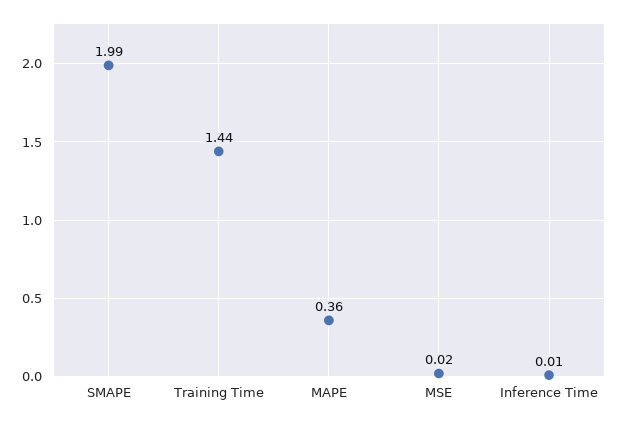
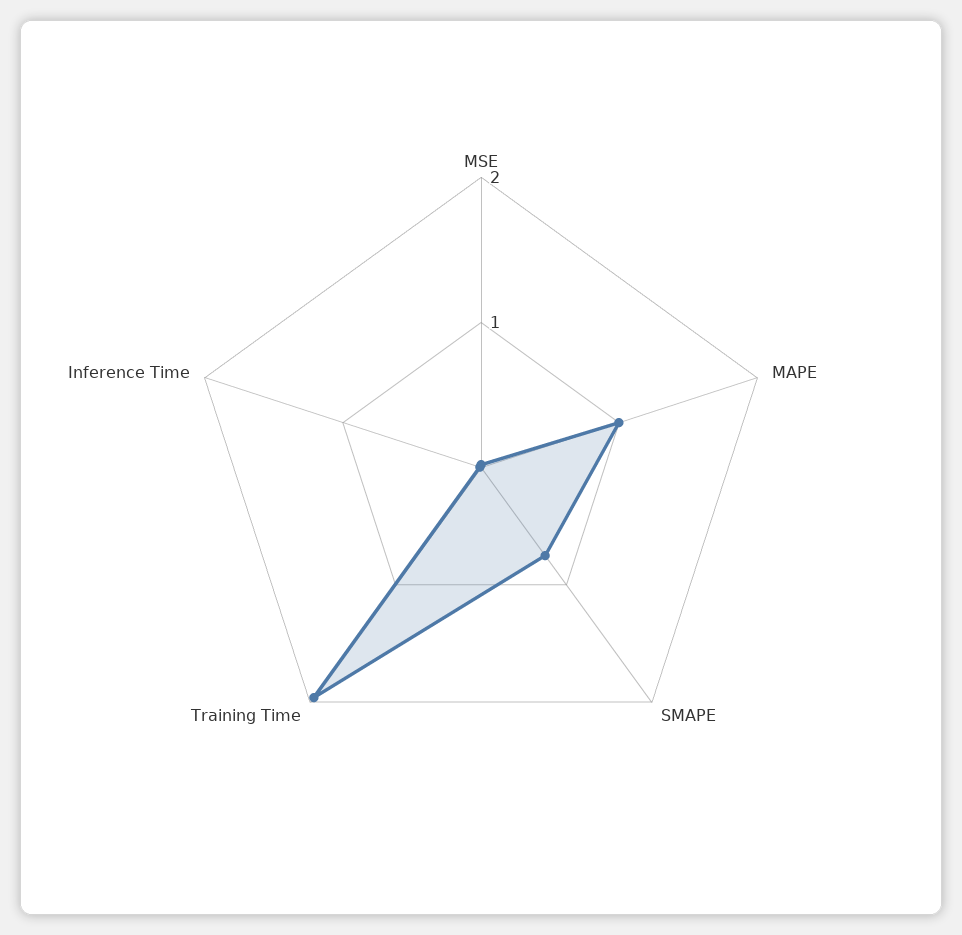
SMAPE: 1.99 -> 0.8
Training Time: 1.44 -> 2
MAPE: 0.36 -> 1

